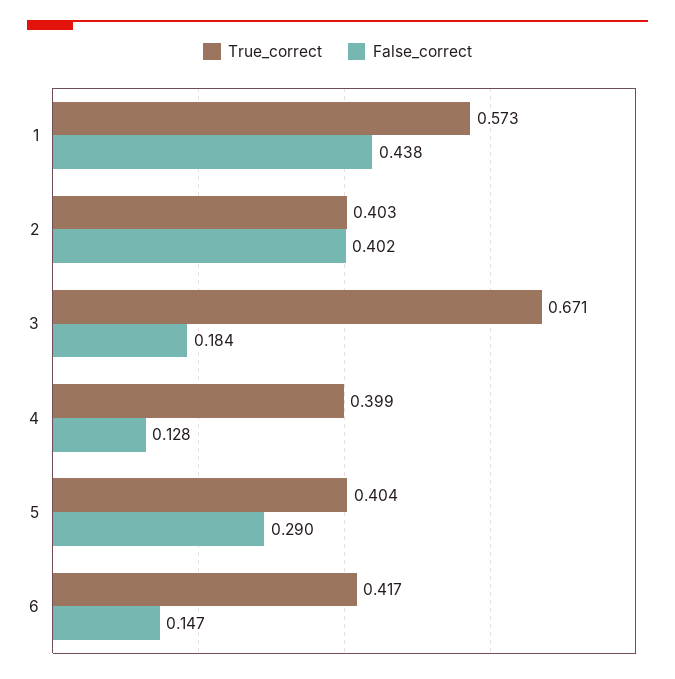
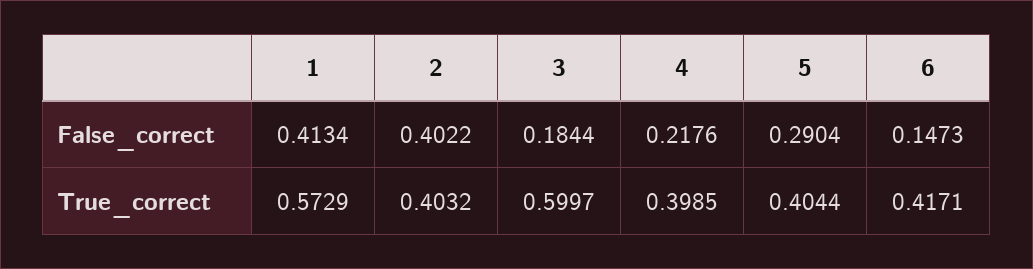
False_correct, 1: 0.438 -> 0.4134
True_correct, 3: 0.671 -> 0.5997
False_correct, 4: 0.128 -> 0.2176

